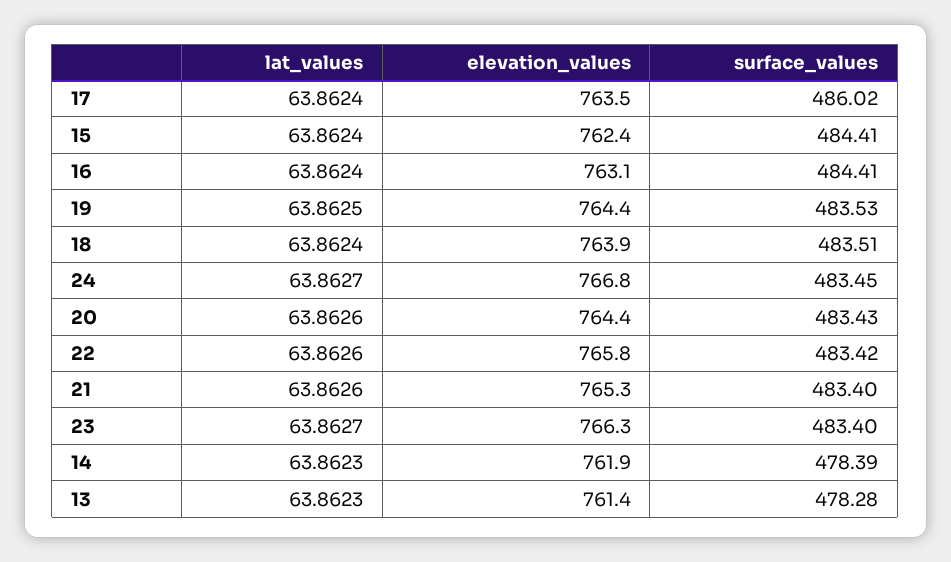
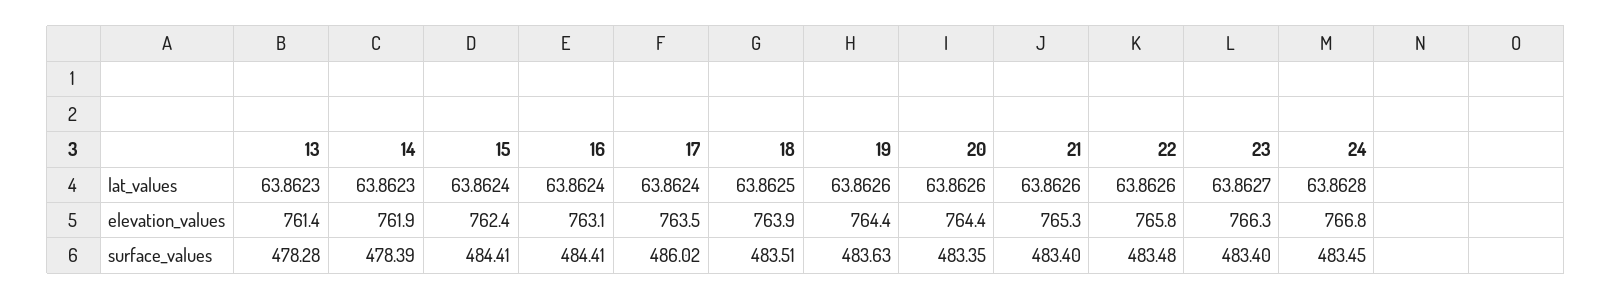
lat_values, 19: 63.8625 -> 63.8626
surface_values, 19: 483.53 -> 483.63
lat_values, 18: 63.8624 -> 63.8625
lat_values, 24: 63.8627 -> 63.8628
surface_values, 20: 483.43 -> 483.35
surface_values, 22: 483.42 -> 483.48

